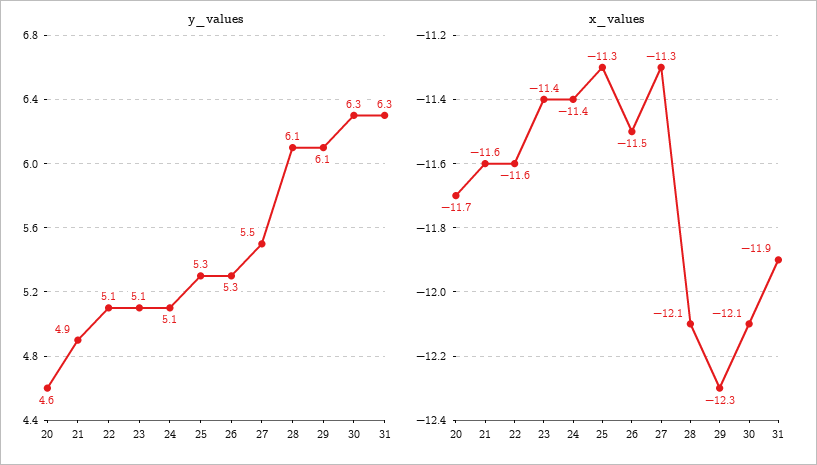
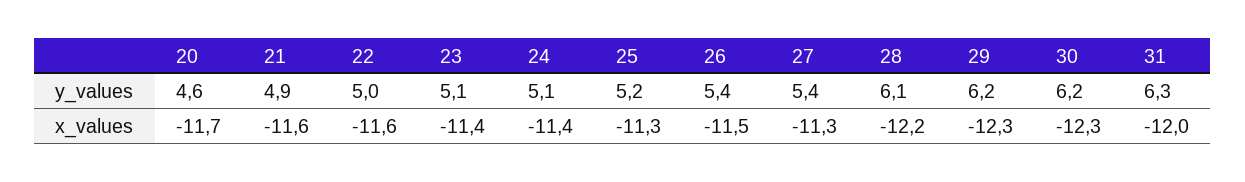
y_values, 22: 5.1 -> 5
y_values, 25: 5.3 -> 5.2
y_values, 26: 5.3 -> 5.4
y_values, 27: 5.5 -> 5.4
y_values, 29: 6.1 -> 6.2
y_values, 30: 6.3 -> 6.2
x_values, 28: -12.1 -> -12.2
x_values, 30: -12.1 -> -12.3
x_values, 31: -11.9 -> -12

